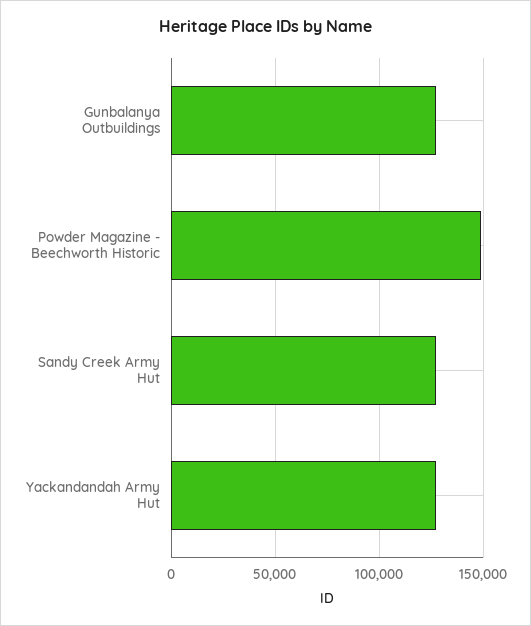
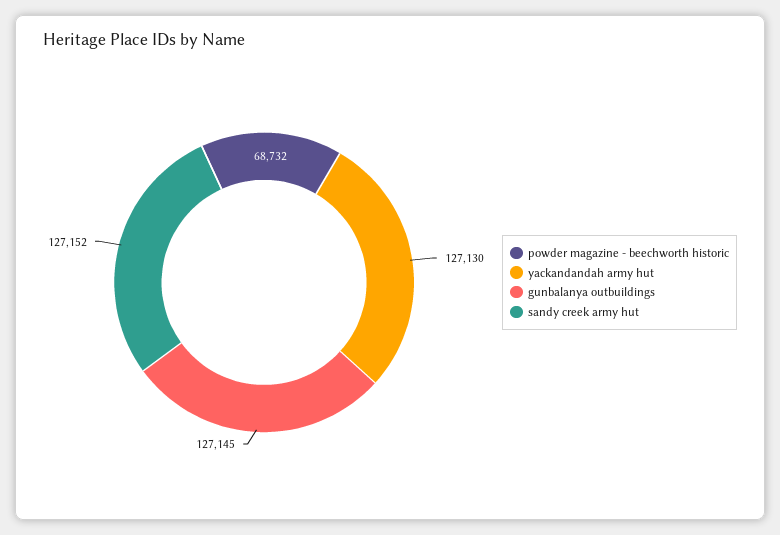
Powder Magazine - Beechworth Historic: 150000 -> 68732

